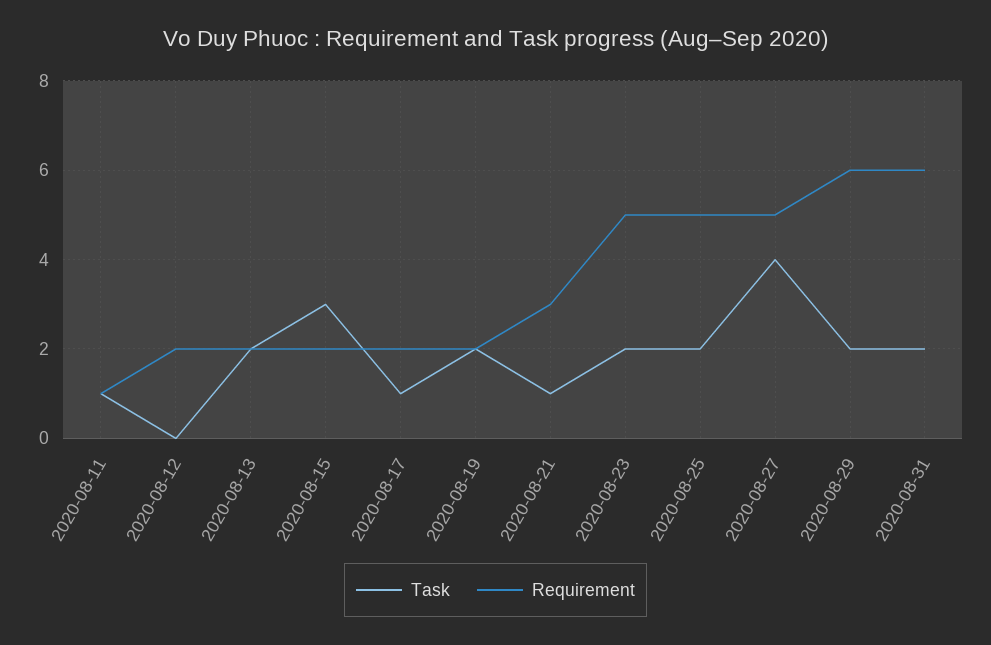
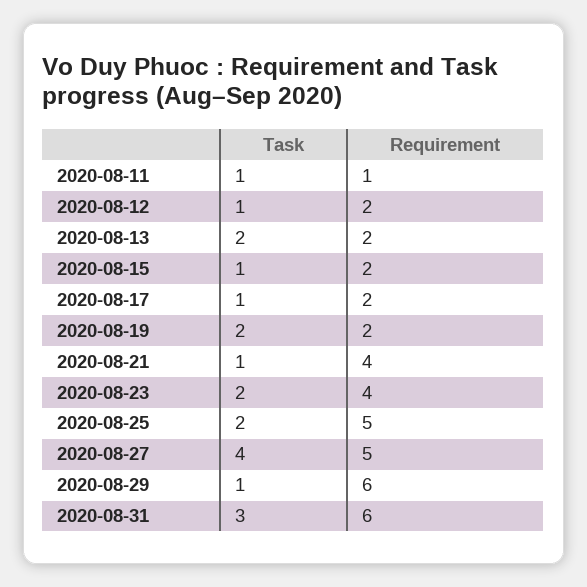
Task, 2020-08-12: 0 -> 1
Task, 2020-08-15: 3 -> 1
Requirement, 2020-08-21: 3 -> 4
Requirement, 2020-08-23: 5 -> 4
Task, 2020-08-29: 2 -> 1
Task, 2020-08-31: 2 -> 3

